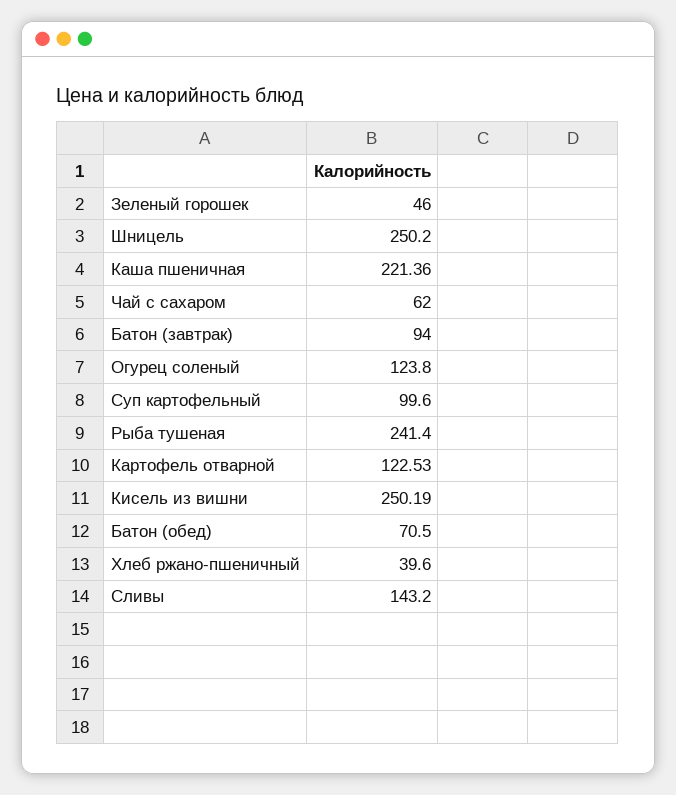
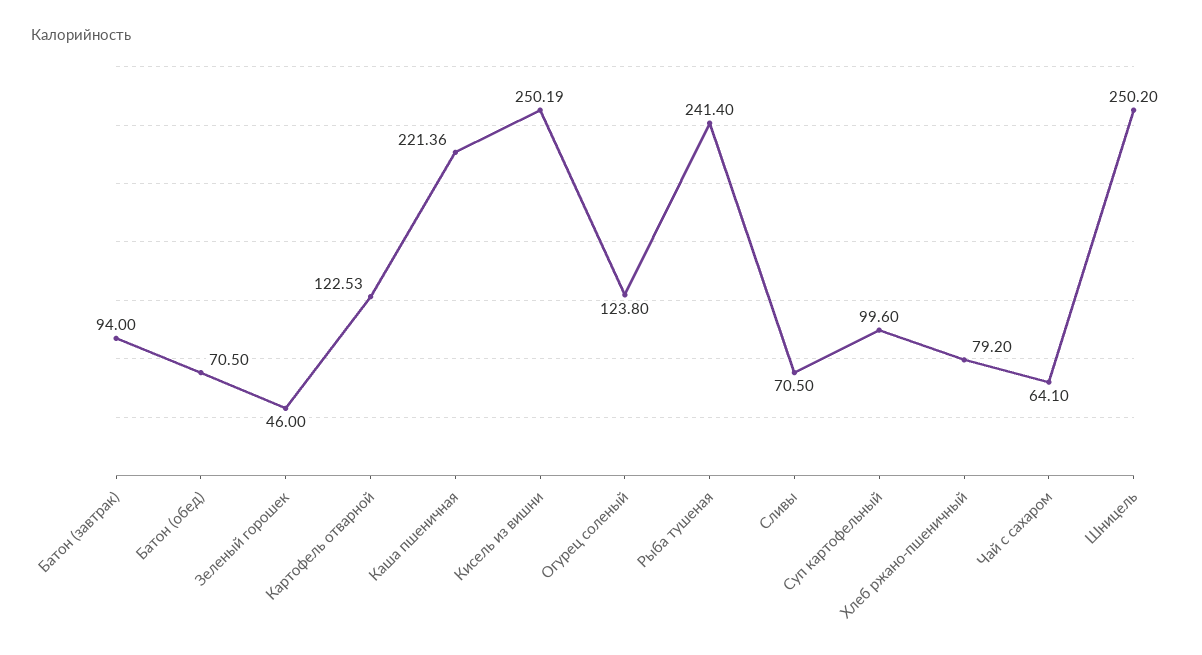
Чай с сахаром: 62 -> 64.1
Хлеб ржано-пшеничный: 39.6 -> 79.2
Сливы: 143.2 -> 70.5

